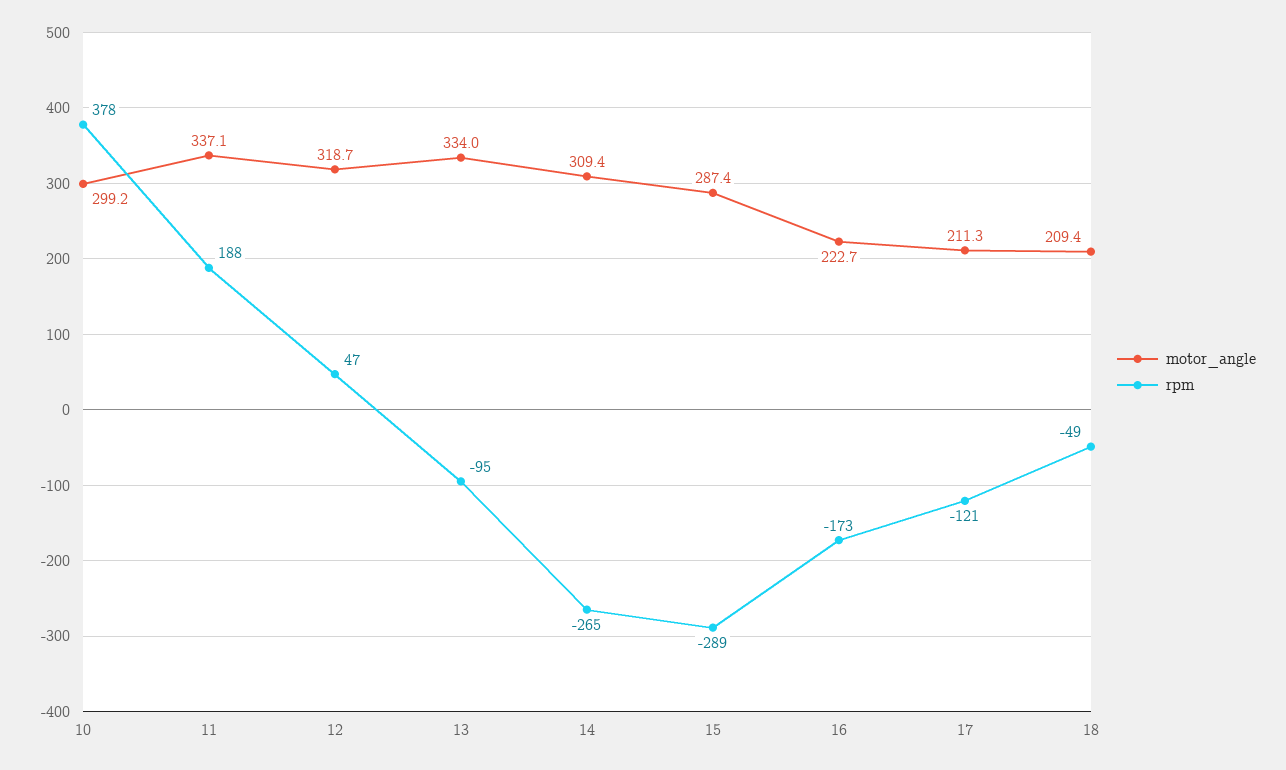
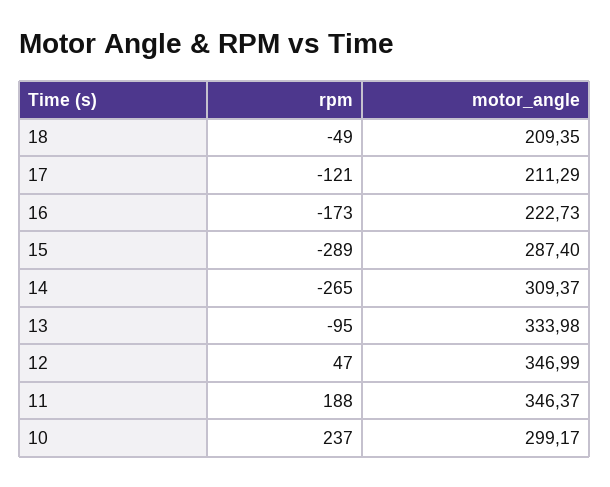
rpm, 10: 378 -> 237
motor_angle, 11: 337.1 -> 346.37
motor_angle, 12: 318.7 -> 346.99

